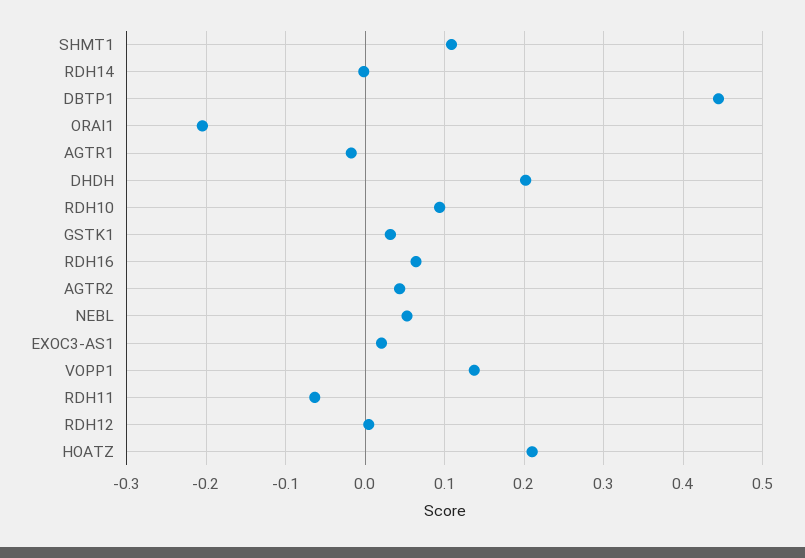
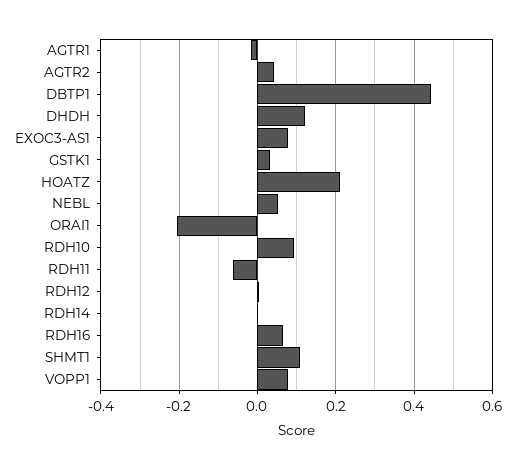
DHDH: 0.2 -> 0.12
EXOC3-AS1: 0.02 -> 0.08
VOPP1: 0.14 -> 0.08

